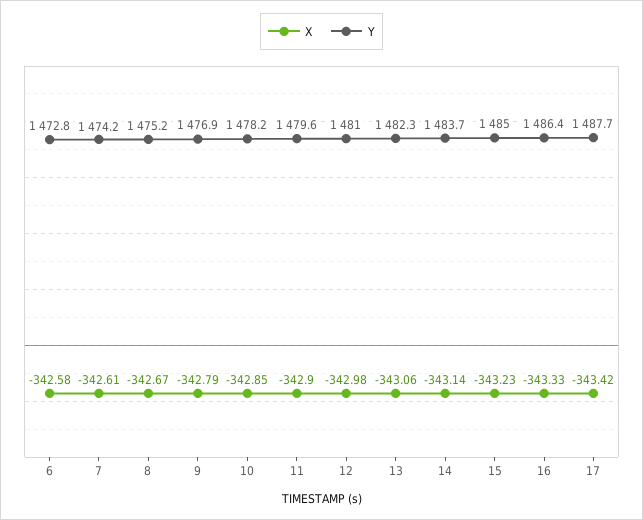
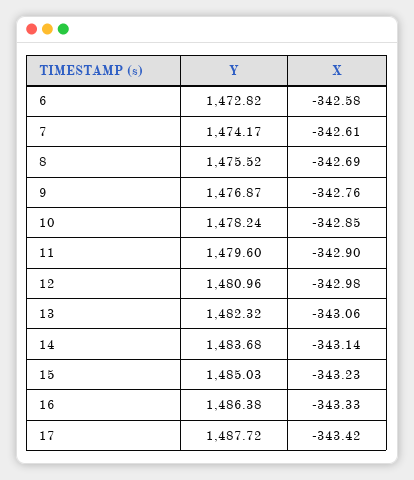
X, 8: -342.67 -> -342.69
Y, 8: 1475.2 -> 1475.52
X, 9: -342.79 -> -342.76

